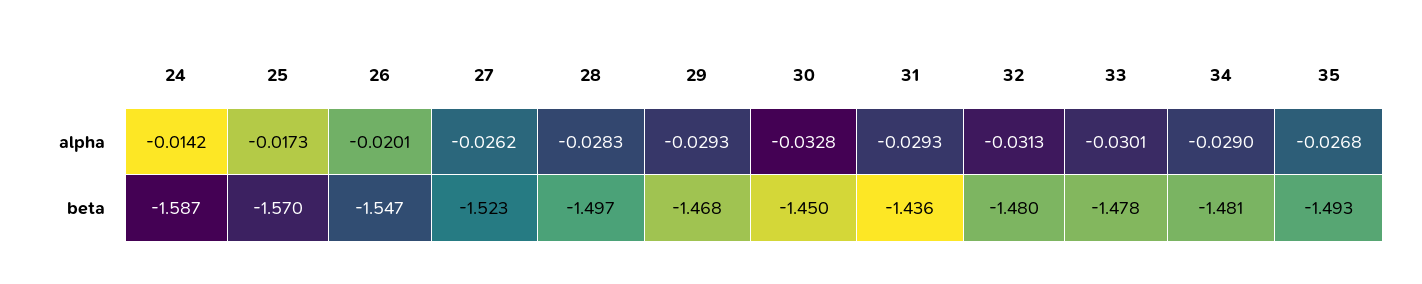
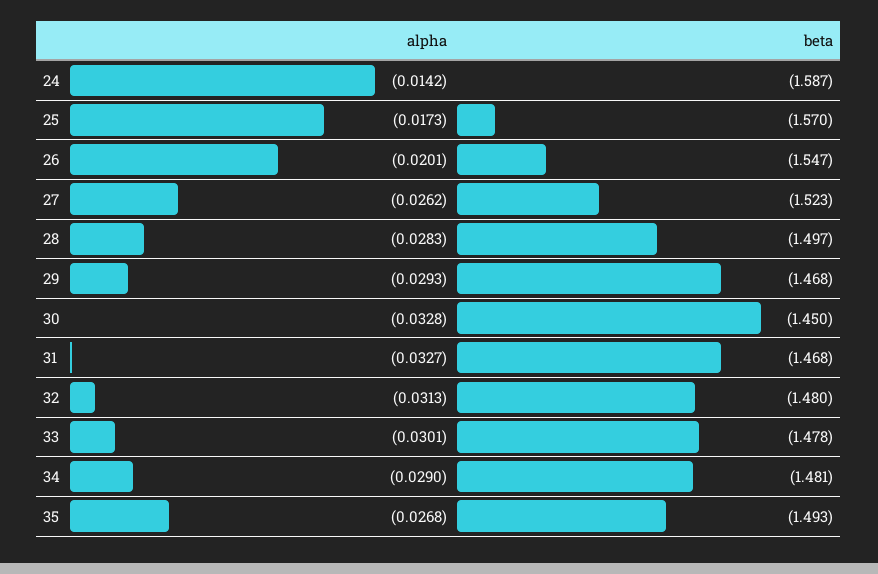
31, alpha: -0.0293 -> -0.0327
31, beta: -1.436 -> -1.468

